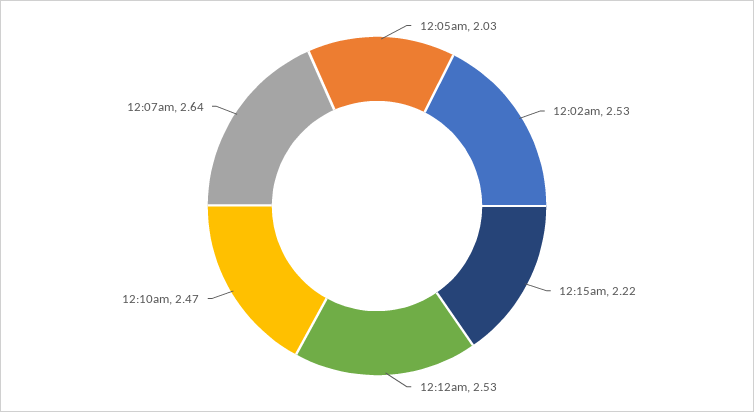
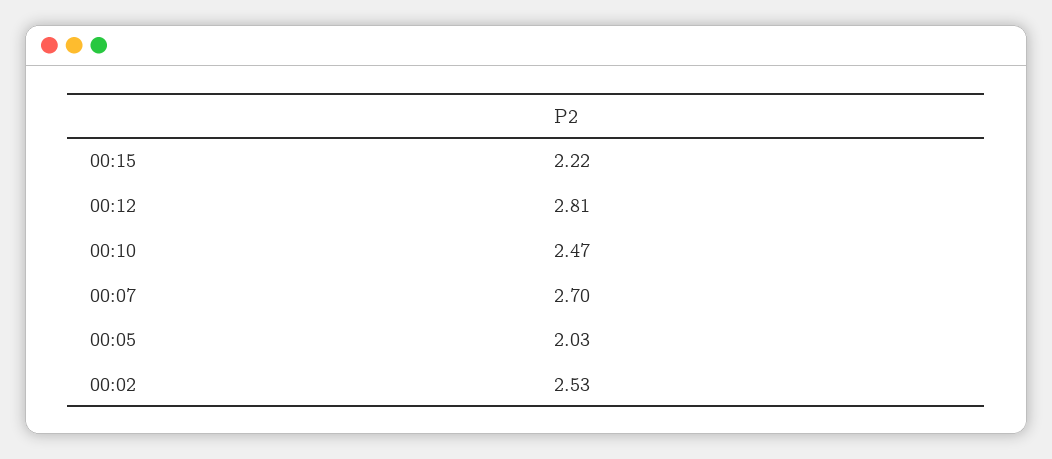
12:12am: 2.53 -> 2.81
12:07am: 2.64 -> 2.7

